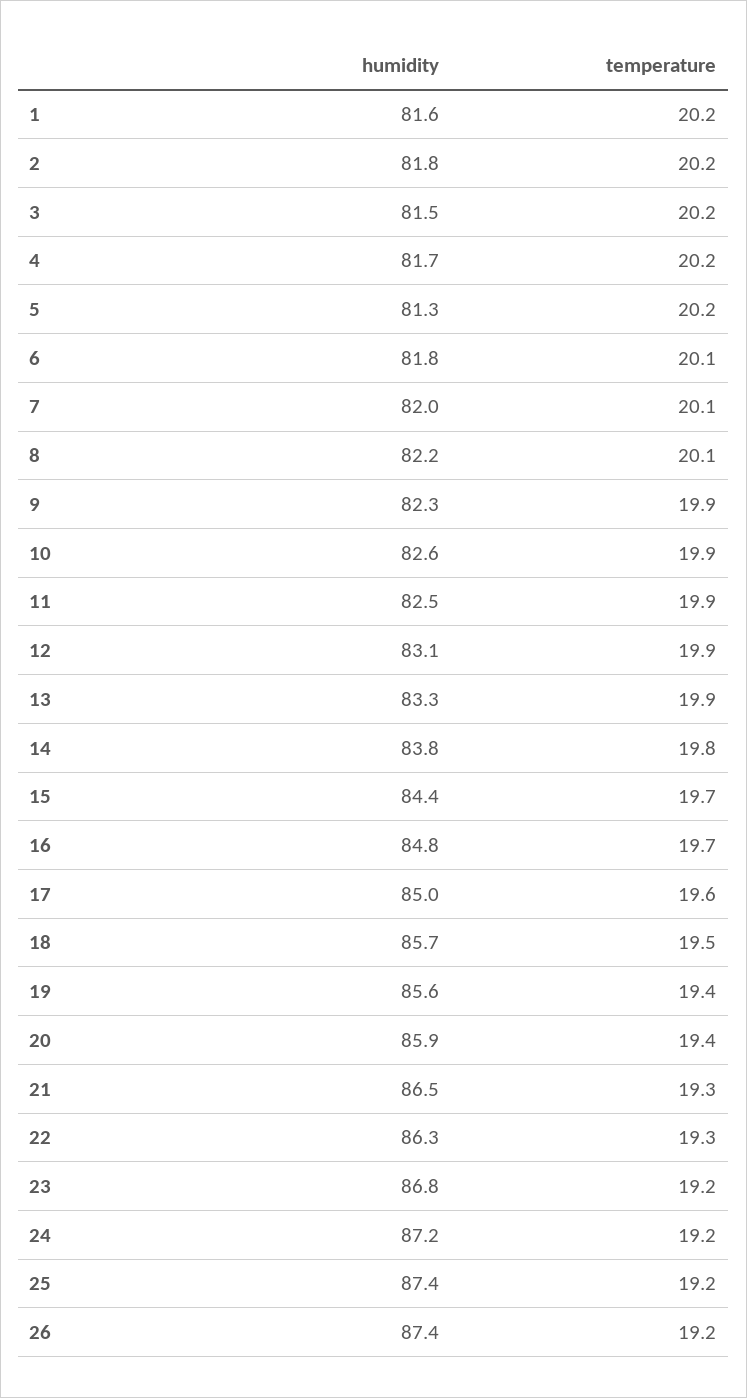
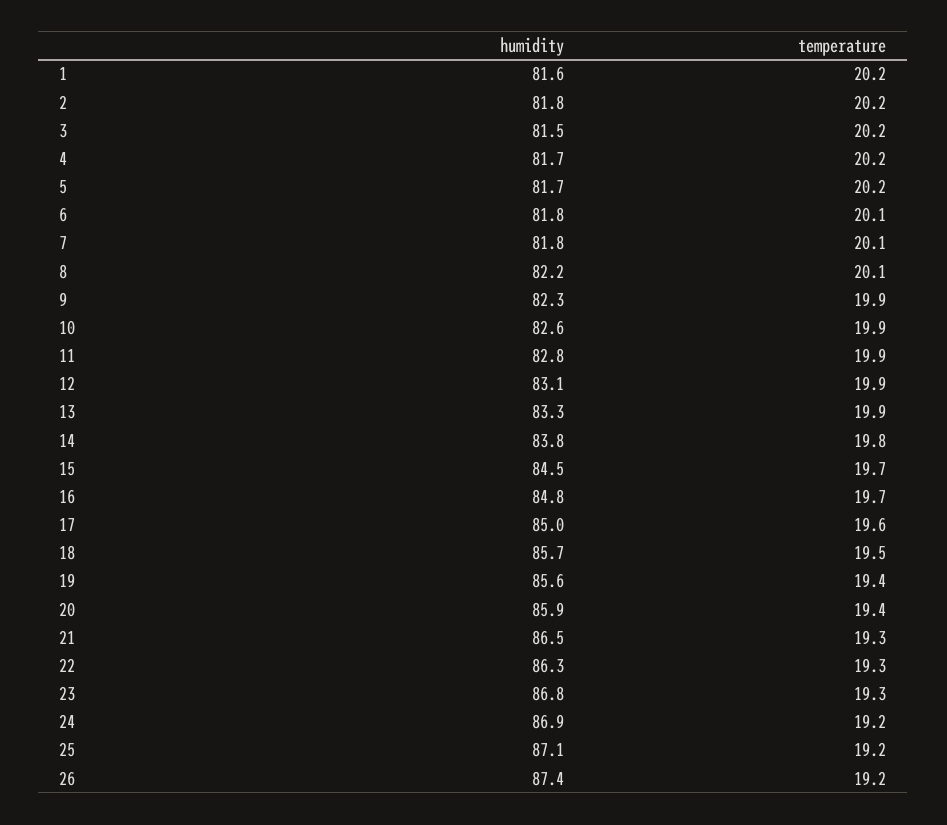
humidity, 5: 81.3 -> 81.7
humidity, 7: 82 -> 81.8
humidity, 11: 82.5 -> 82.8
humidity, 15: 84.4 -> 84.5
temperature, 23: 19.2 -> 19.3
humidity, 24: 87.2 -> 86.9
humidity, 25: 87.4 -> 87.1

